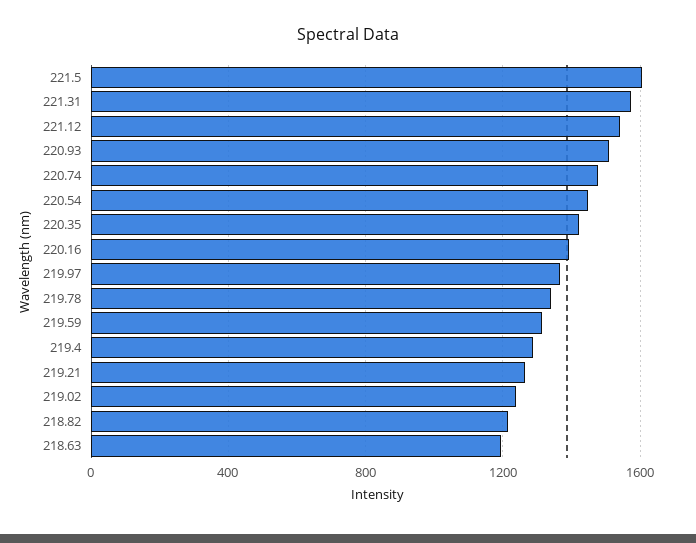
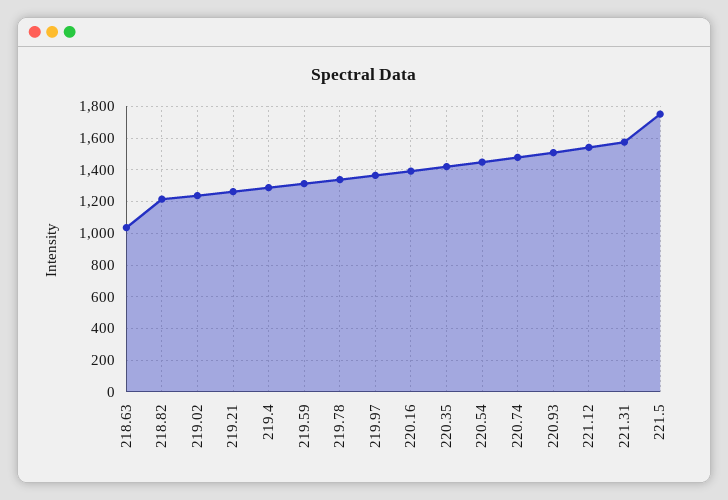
221.5: 1600 -> 1750
218.63: 1200 -> 1050

